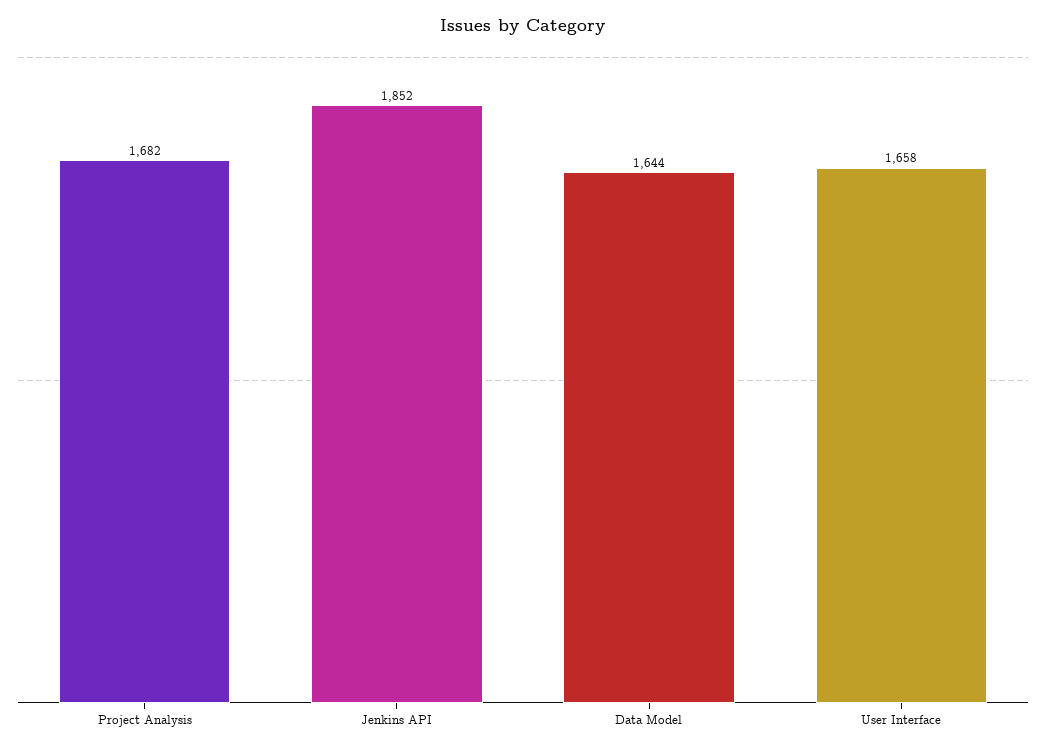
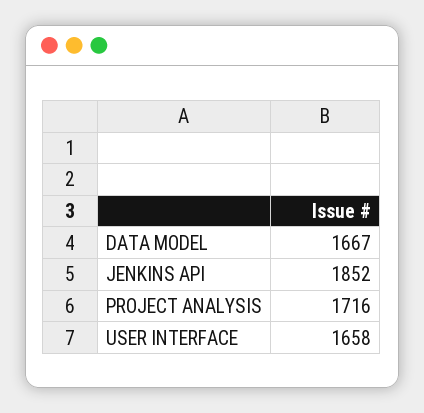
Project Analysis: 1682 -> 1716
Data Model: 1644 -> 1667

